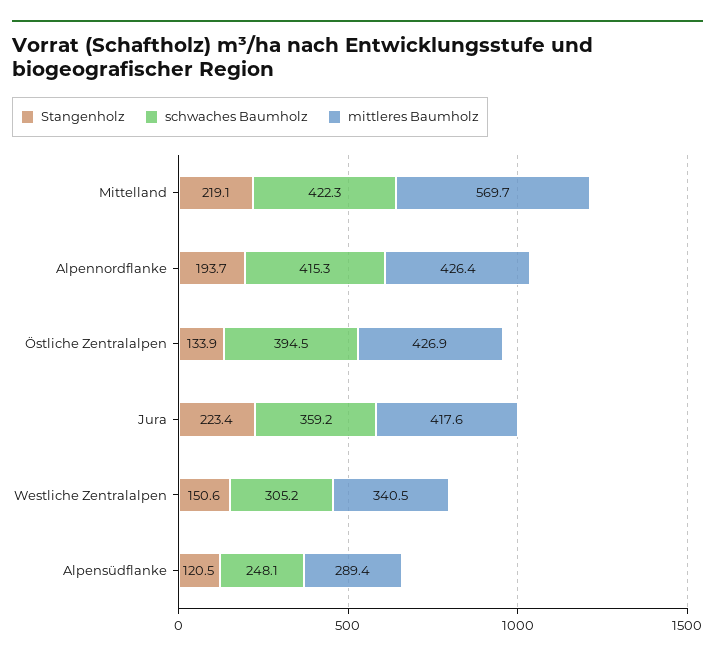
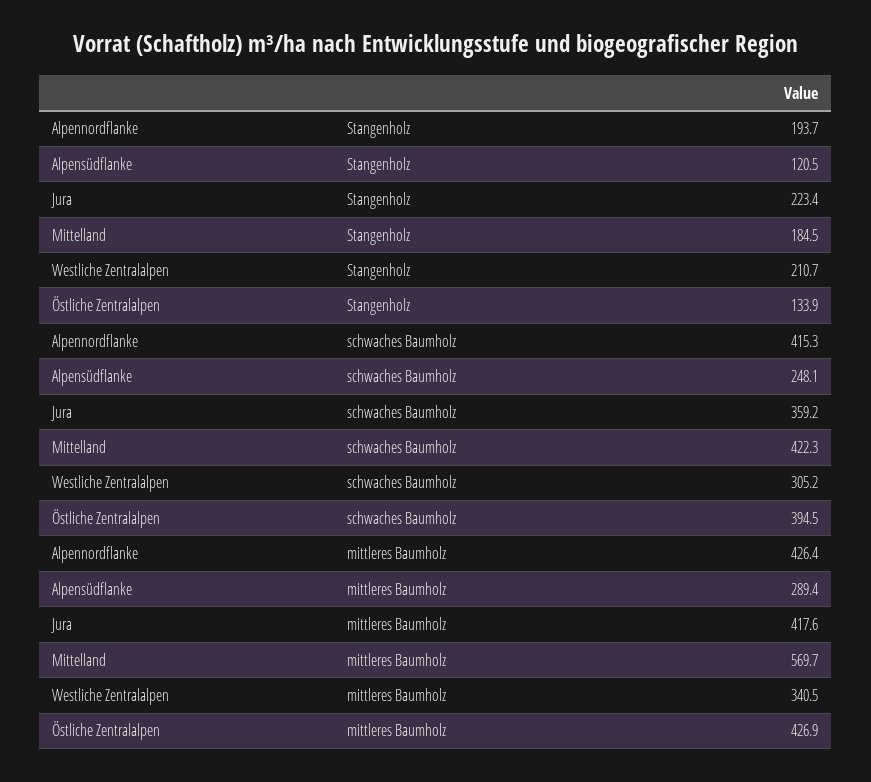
Stangenholz, Mittelland: 219.1 -> 184.5
Stangenholz, Westliche Zentralalpen: 150.6 -> 210.7

